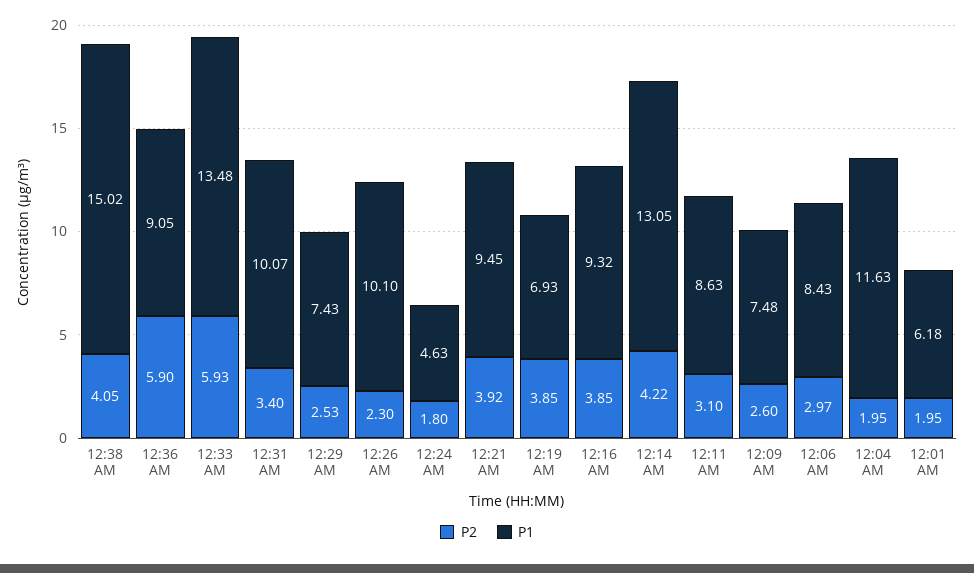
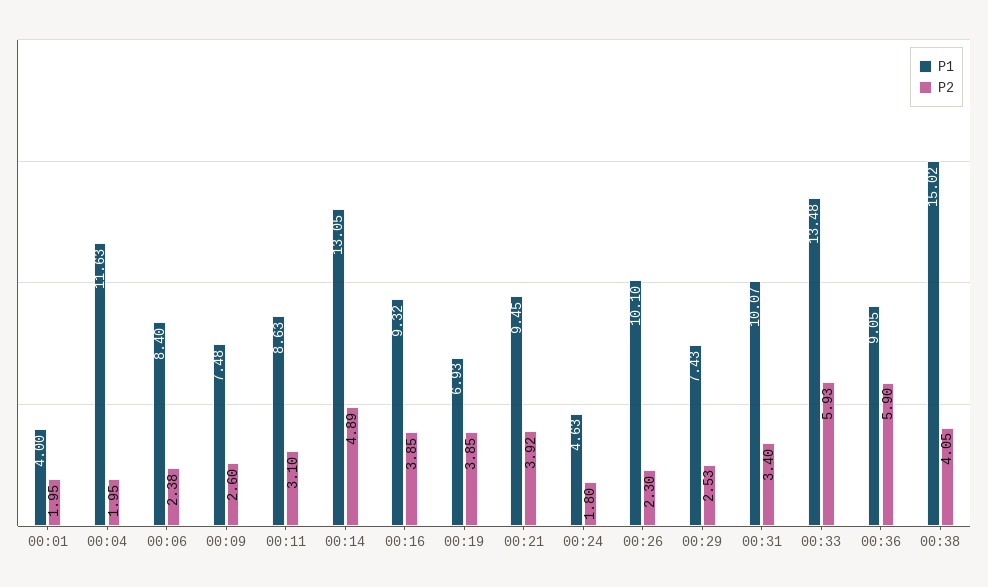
P2, 12:14 AM: 4.22 -> 4.89
P2, 12:06 AM: 2.97 -> 2.38
P1, 12:06 AM: 8.43 -> 8.4
P1, 12:01 AM: 6.18 -> 4

